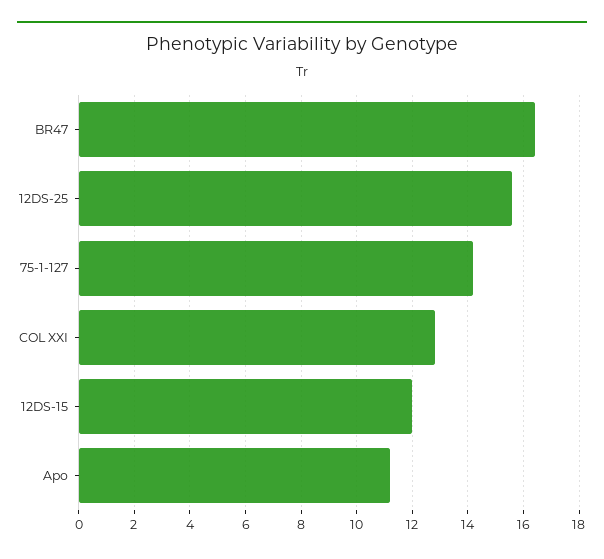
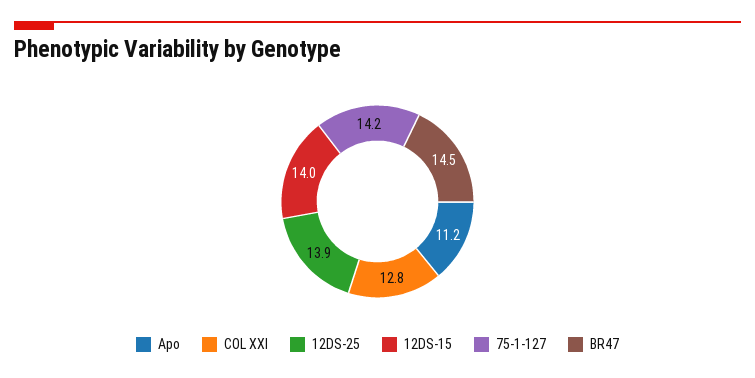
BR47: 16.5 -> 14.5
12DS-25: 15.5 -> 13.9
12DS-15: 12 -> 14

